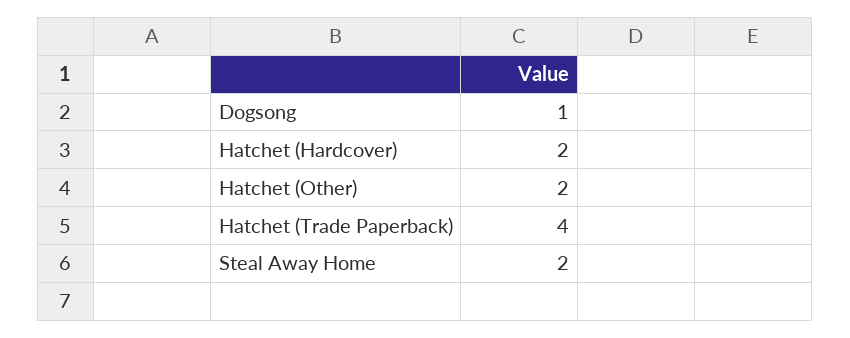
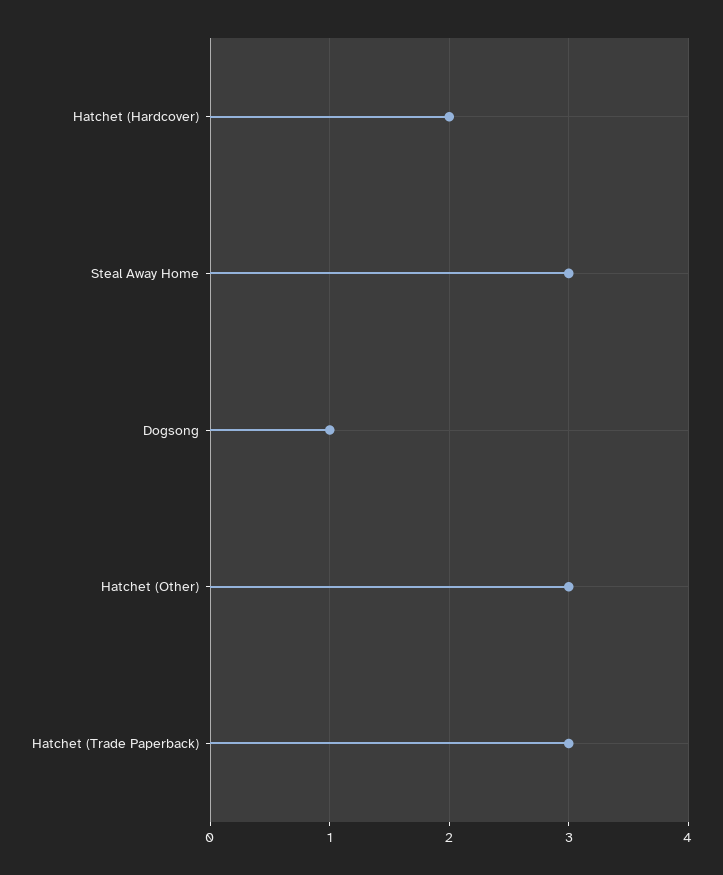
Hatchet (Other): 2 -> 3
Hatchet (Trade Paperback): 4 -> 3
Steal Away Home: 2 -> 3

